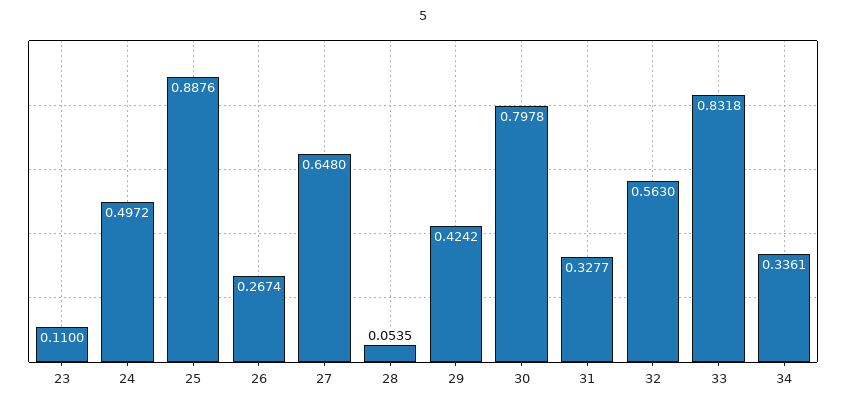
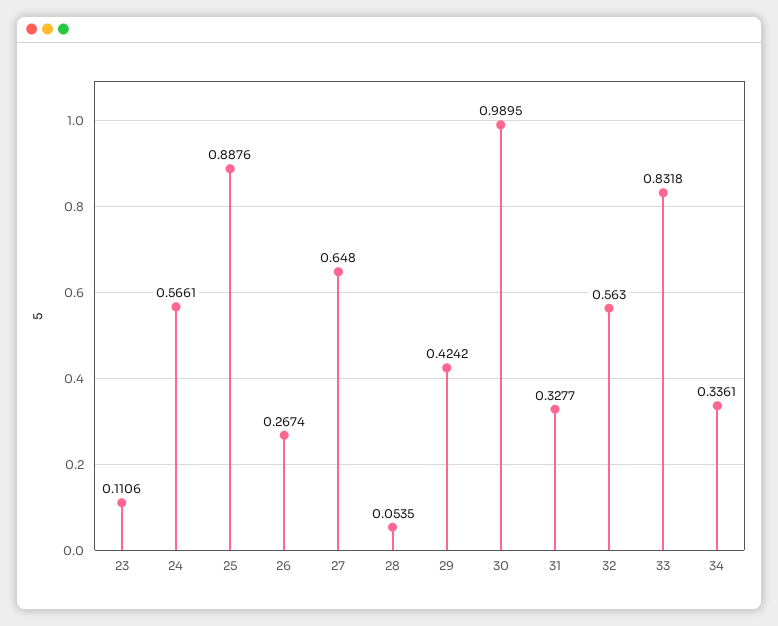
23: 0.11 -> 0.1106
24: 0.4972 -> 0.5661
30: 0.7978 -> 0.9895

